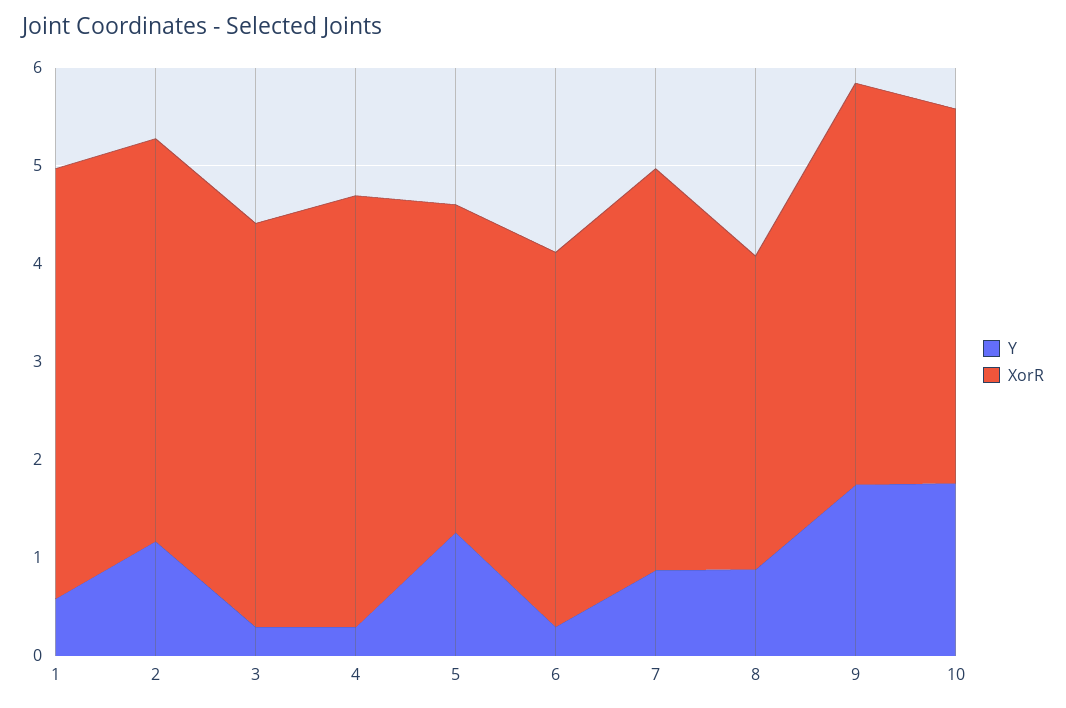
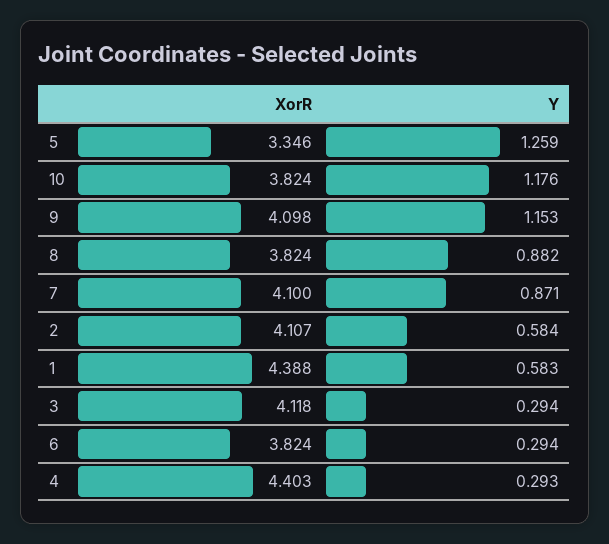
Y, 2: 1.2 -> 0.584
XorR, 8: 3.2 -> 3.824
Y, 9: 1.8 -> 1.153
Y, 10: 1.8 -> 1.176

